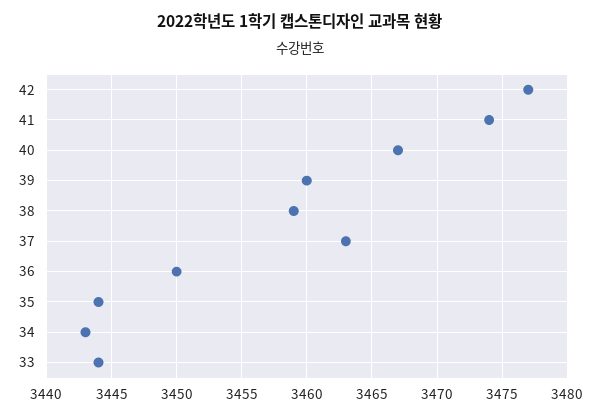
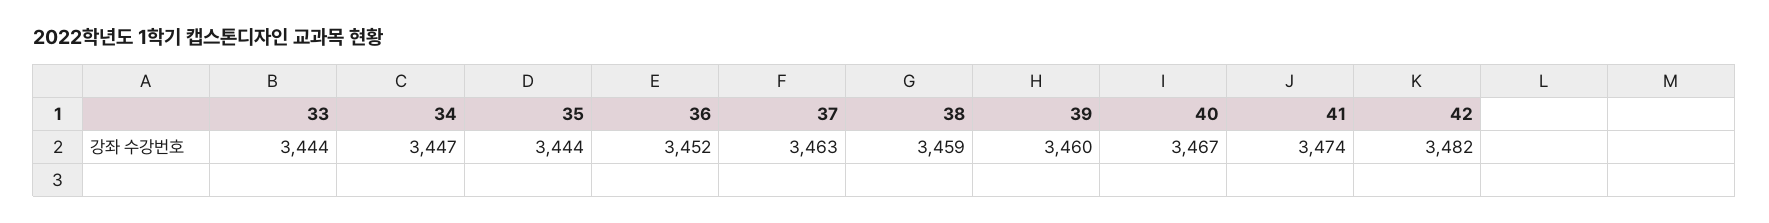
42: 3477 -> 3482
36: 3450 -> 3452
34: 3443 -> 3447

